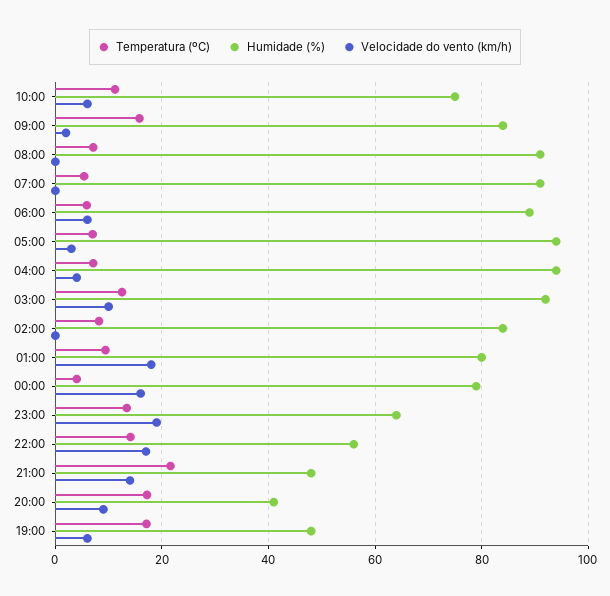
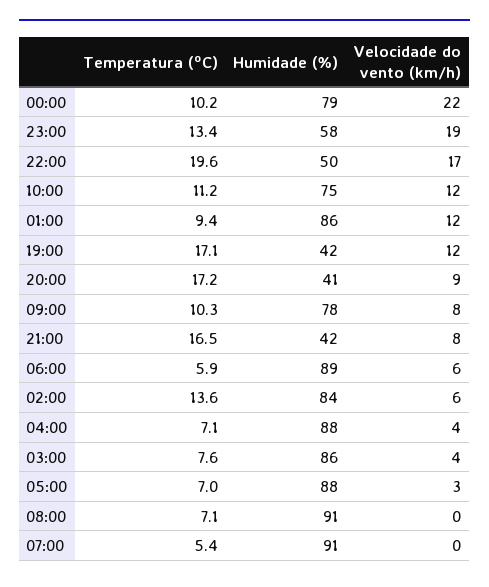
Velocidade do vento (km/h), 10:00: 6 -> 12
Temperatura (ºC), 09:00: 16 -> 10.3
Humidade (%), 09:00: 84 -> 78
Velocidade do vento (km/h), 09:00: 2 -> 8
Humidade (%), 05:00: 94 -> 88
Humidade (%), 04:00: 94 -> 88
Temperatura (ºC), 03:00: 12 -> 7.6
Humidade (%), 03:00: 92 -> 86
Velocidade do vento (km/h), 03:00: 10 -> 4
Temperatura (ºC), 02:00: 8 -> 13.6
Velocidade do vento (km/h), 02:00: 0 -> 6
Humidade (%), 01:00: 80 -> 86
Velocidade do vento (km/h), 01:00: 18 -> 12
Temperatura (ºC), 00:00: 4 -> 10.2
Velocidade do vento (km/h), 00:00: 16 -> 22
Humidade (%), 23:00: 64 -> 58
Temperatura (ºC), 22:00: 14 -> 19.6
Humidade (%), 22:00: 56 -> 50
Temperatura (ºC), 21:00: 22 -> 16.5
Humidade (%), 21:00: 48 -> 42
Velocidade do vento (km/h), 21:00: 14 -> 8
Humidade (%), 19:00: 48 -> 42
Velocidade do vento (km/h), 19:00: 6 -> 12

